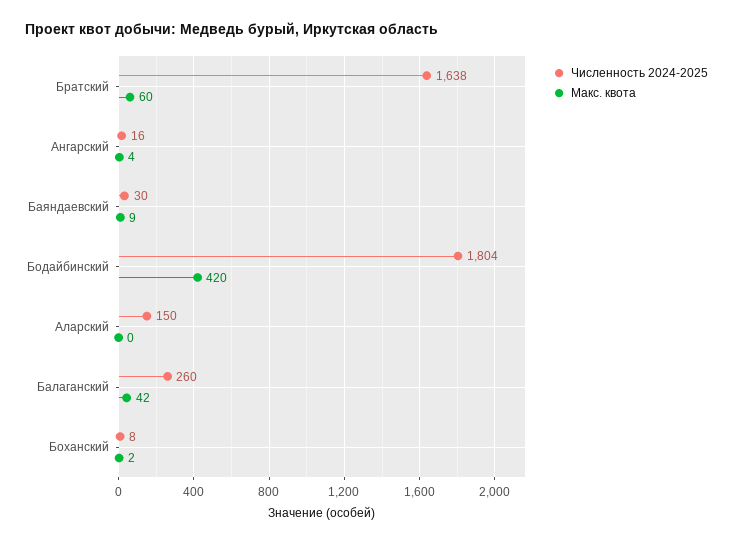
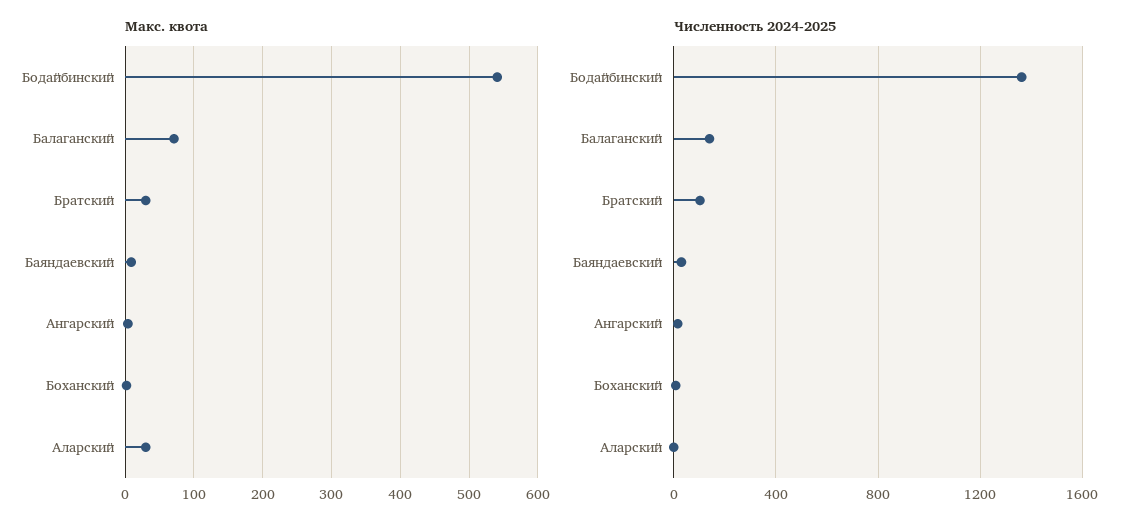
Численность 2024-2025, Братский: 1638 -> 100
Макс. квота, Братский: 60 -> 30
Численность 2024-2025, Бодайбинский: 1804 -> 1350
Макс. квота, Бодайбинский: 420 -> 540
Численность 2024-2025, Аларский: 150 -> 0
Макс. квота, Аларский: 0 -> 30
Численность 2024-2025, Балаганский: 260 -> 150
Макс. квота, Балаганский: 42 -> 70

